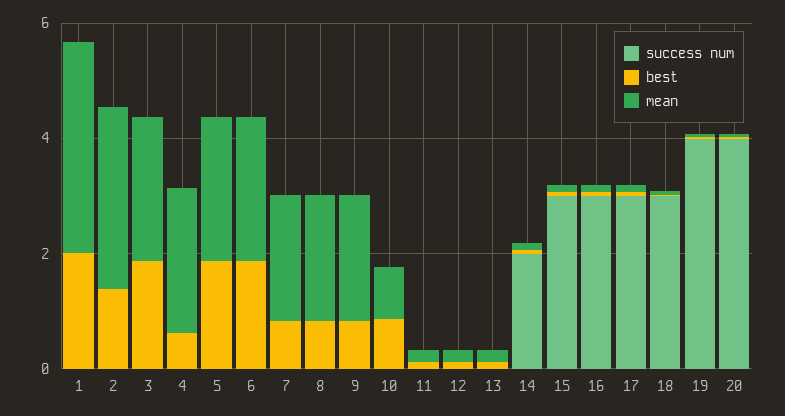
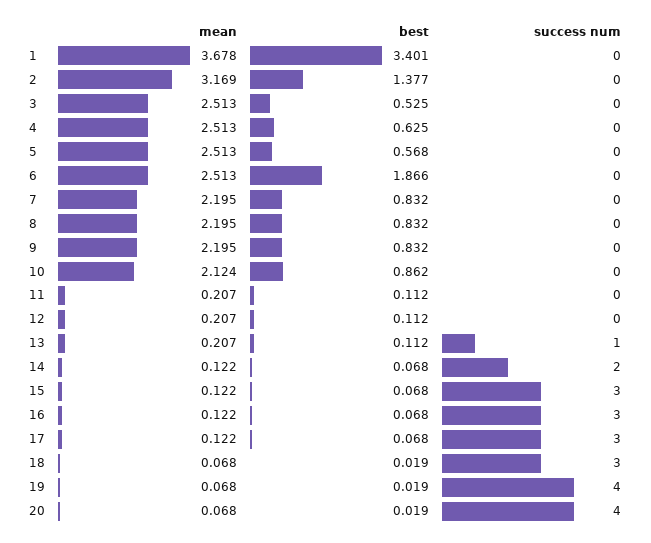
best, 1: 2 -> 3.401
best, 3: 2 -> 0.525
best, 5: 2 -> 0.568
mean, 10: 1 -> 2.124
success num, 13: 0 -> 1

